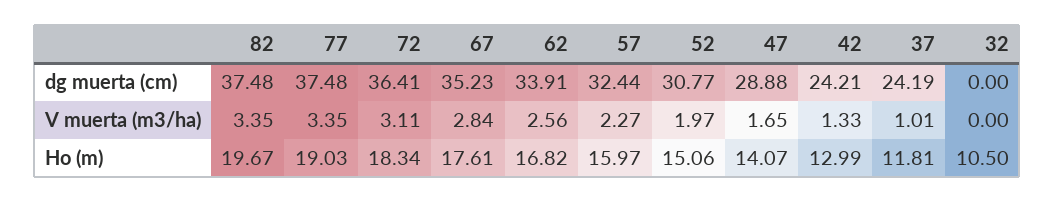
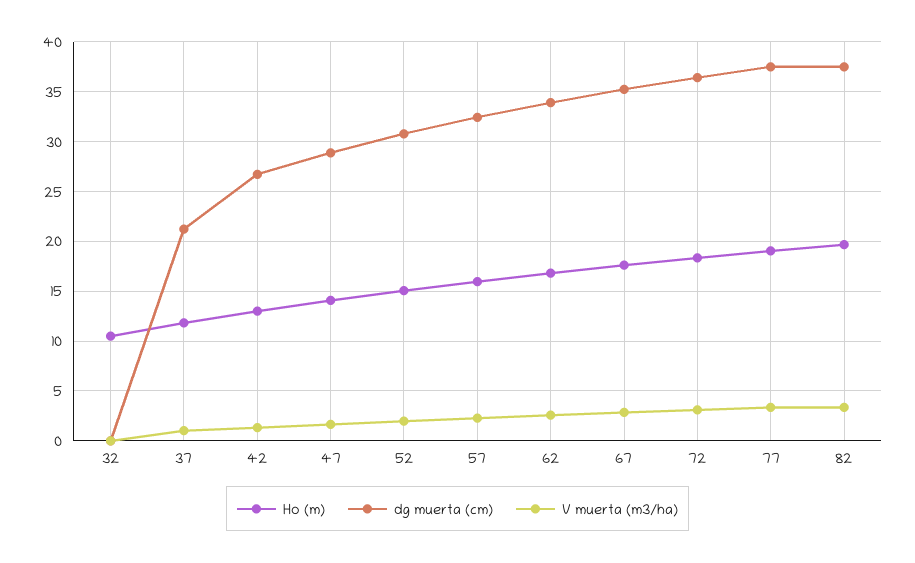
dg muerta (cm), 42: 24.21 -> 27
dg muerta (cm), 37: 24.19 -> 21

